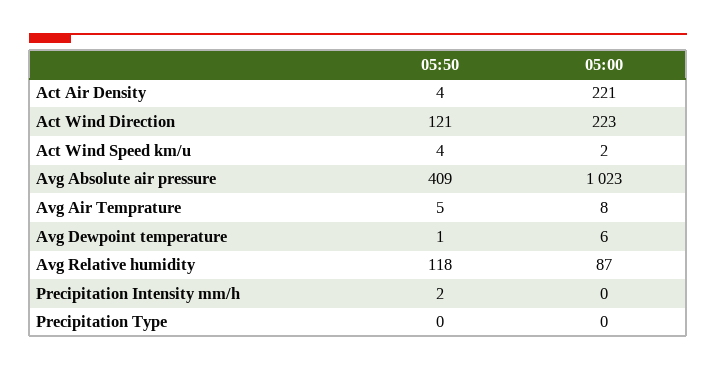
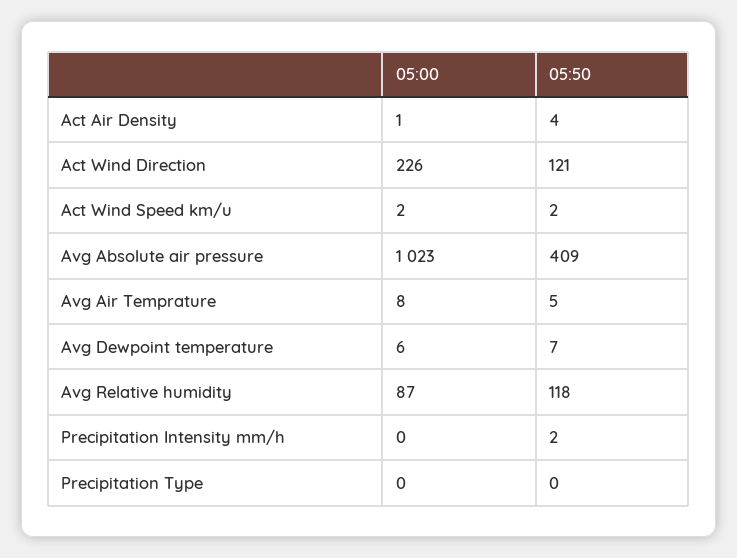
05:00, Act Air Density: 221 -> 1
05:00, Act Wind Direction: 223 -> 226
05:50, Act Wind Speed km/u: 4 -> 2
05:50, Avg Dewpoint temperature: 1 -> 7

